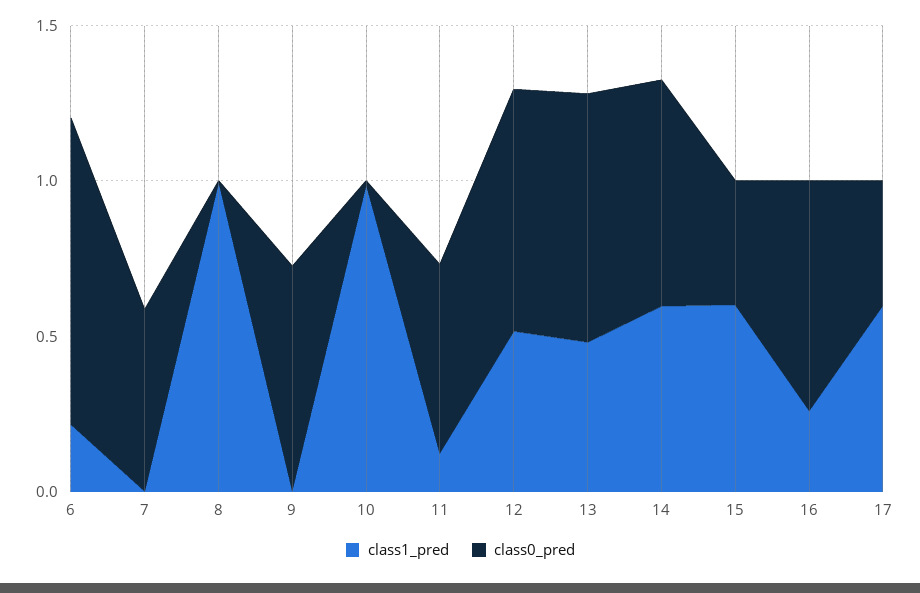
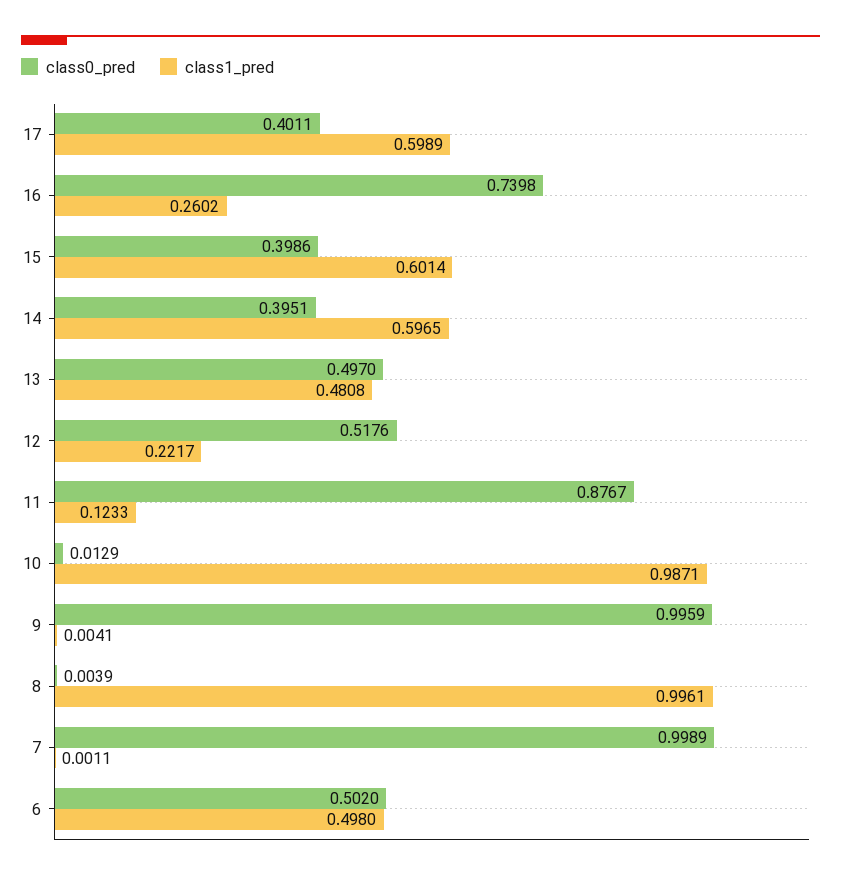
class1_pred, 6: 0.2 -> 0.498
class0_pred, 6: 1 -> 0.502
class0_pred, 7: 0.6 -> 0.9989
class0_pred, 9: 0.7 -> 0.9959
class0_pred, 11: 0.6 -> 0.8767
class1_pred, 12: 0.5 -> 0.2217
class0_pred, 12: 0.8 -> 0.5176
class0_pred, 13: 0.8 -> 0.497
class0_pred, 14: 0.7 -> 0.3951

